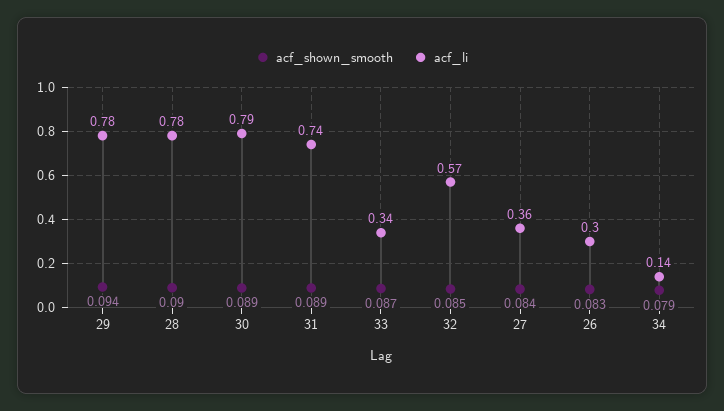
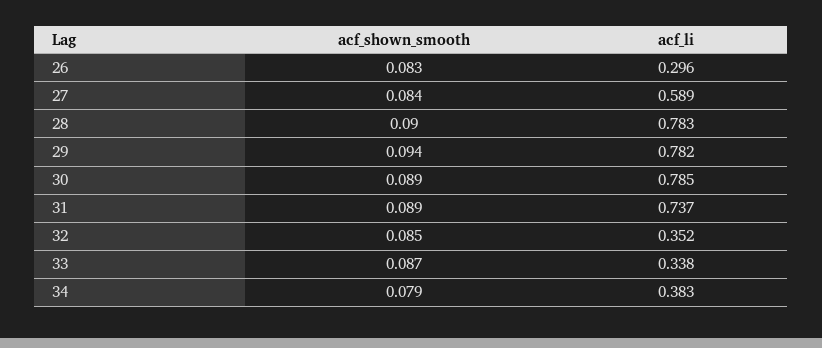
acf_li, 32: 0.57 -> 0.352
acf_li, 27: 0.36 -> 0.589
acf_li, 34: 0.14 -> 0.383

